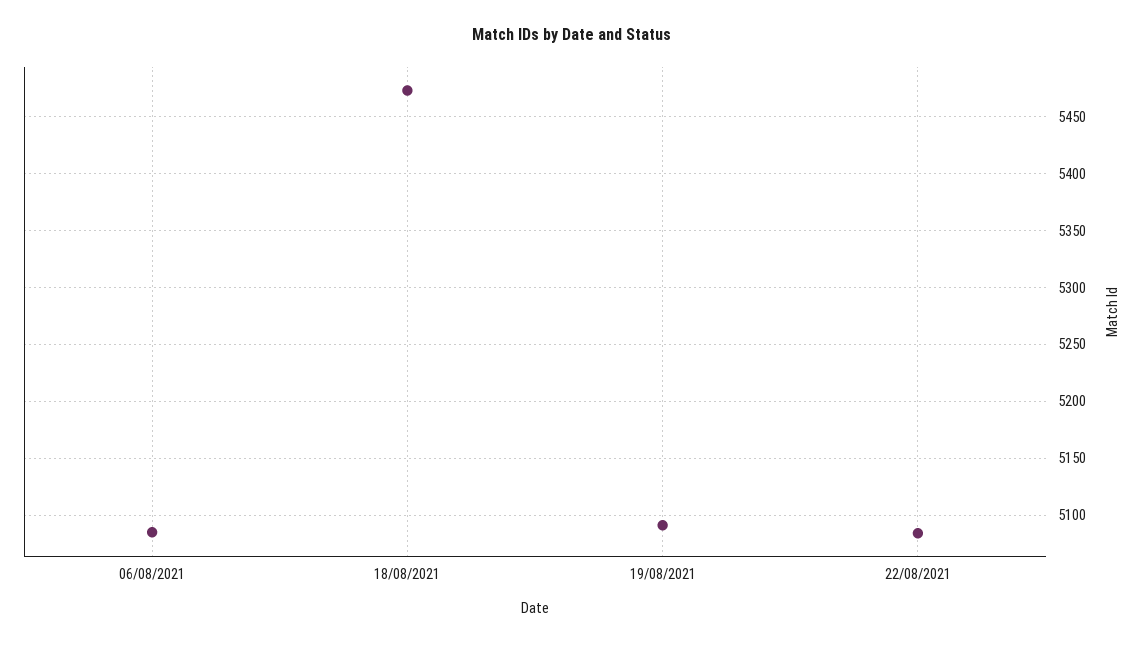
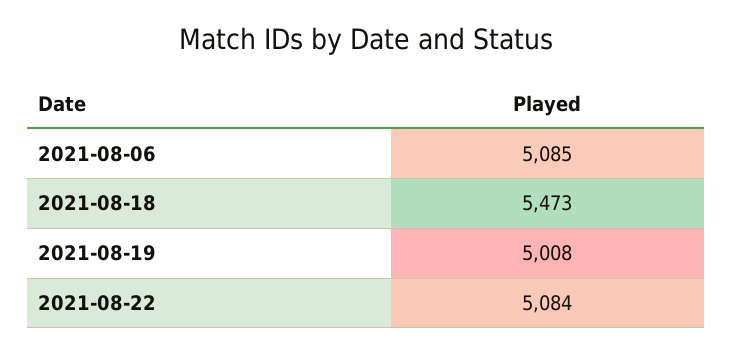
19/08/2021: 5090 -> 5008

